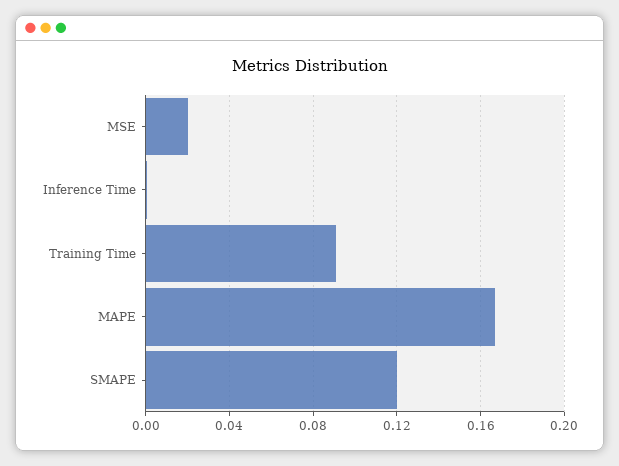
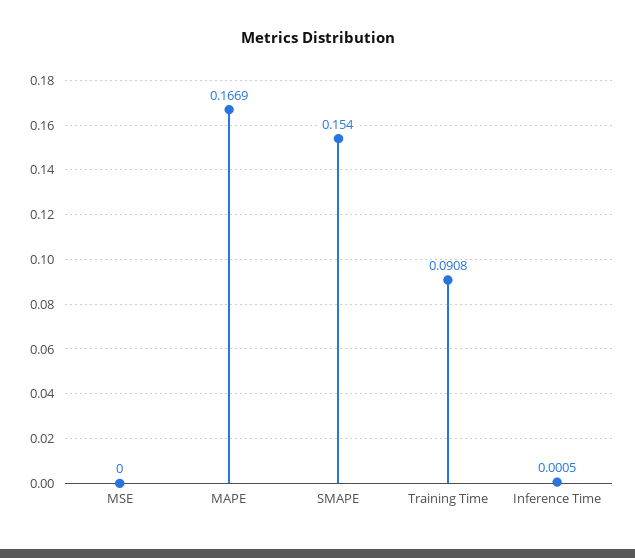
MSE: 0.02 -> 0
SMAPE: 0.12 -> 0.154

